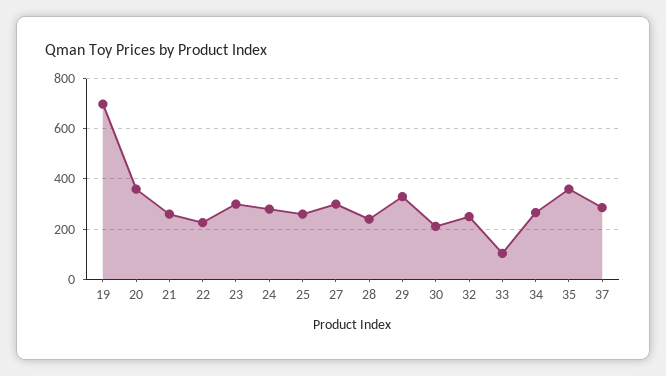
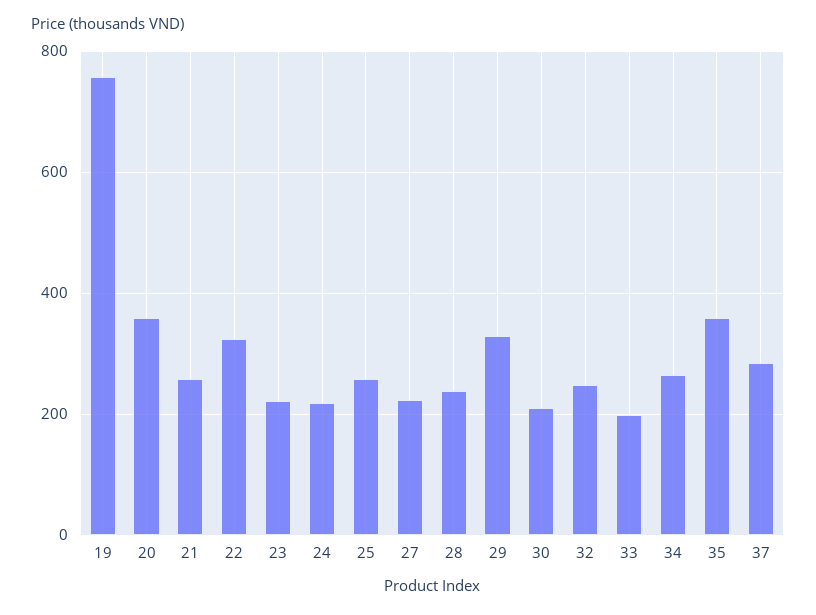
19: 700 -> 760
22: 225 -> 320
23: 300 -> 220
24: 275 -> 220
27: 300 -> 220
33: 100 -> 200

